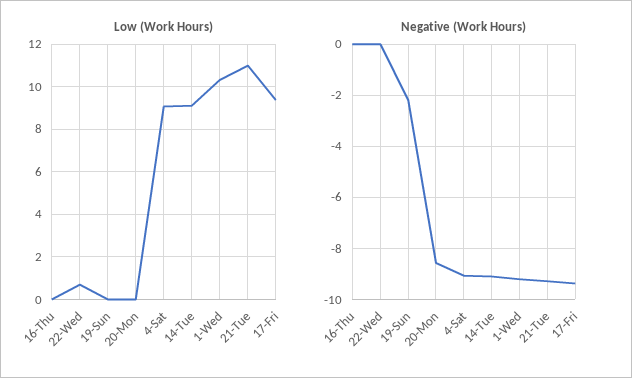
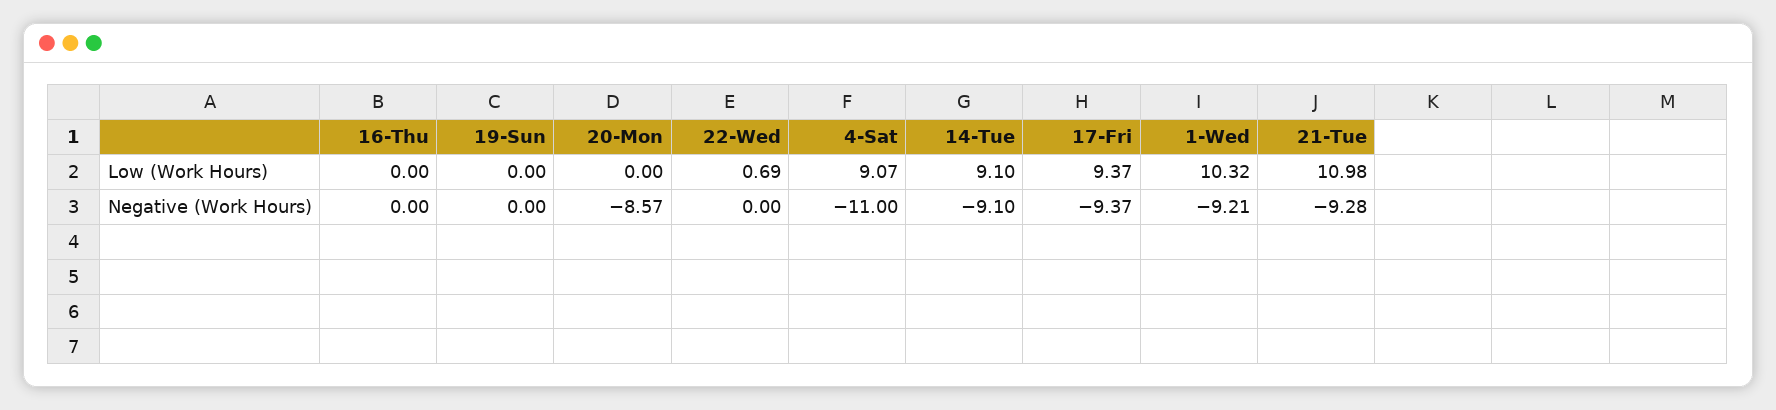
Negative (Work Hours), 19-Sun: -2.25 -> 0
Negative (Work Hours), 4-Sat: -9 -> -11

